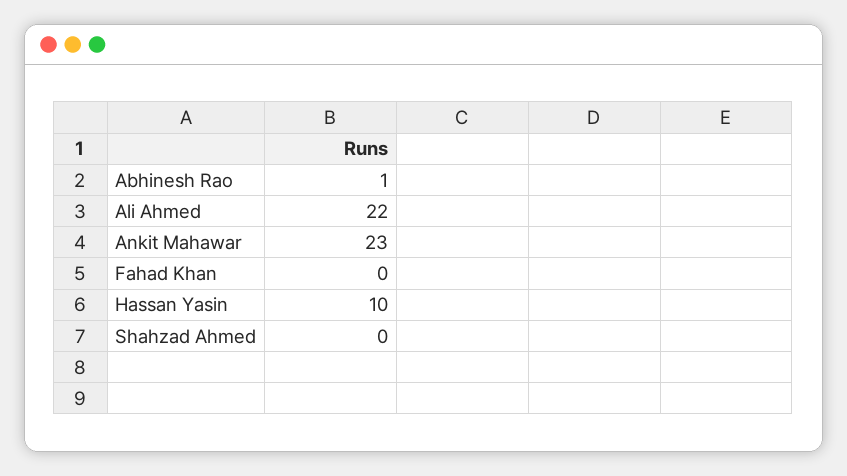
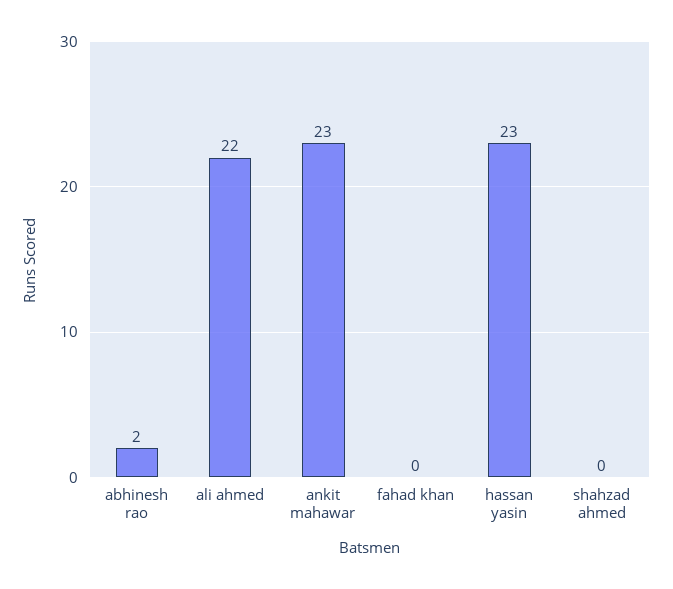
Abhinesh Rao: 1 -> 2
Hassan Yasin: 10 -> 23

